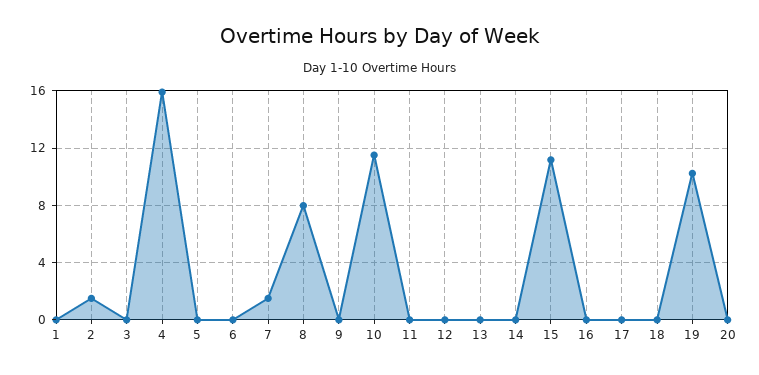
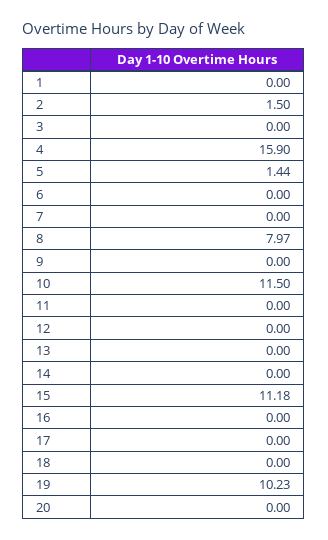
5: 0 -> 1.44
7: 1.5 -> 0

